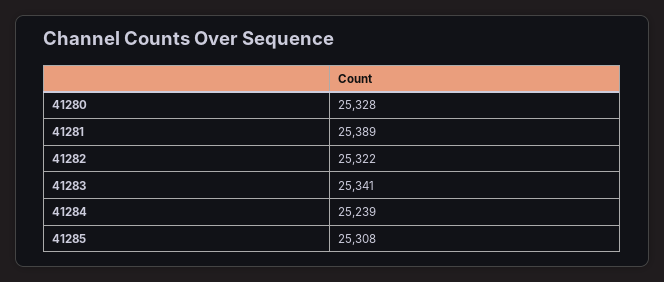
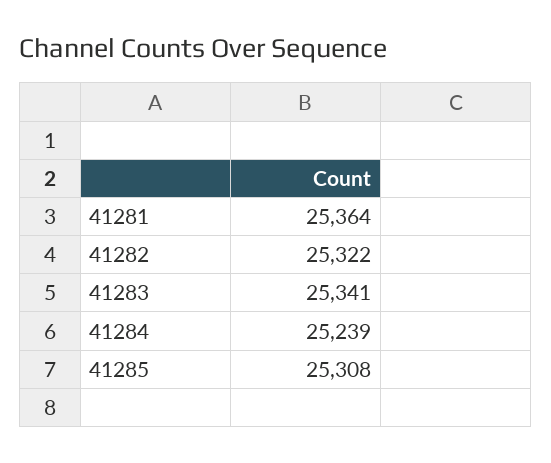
41280: 25328 -> none
41281: 25389 -> 25364

